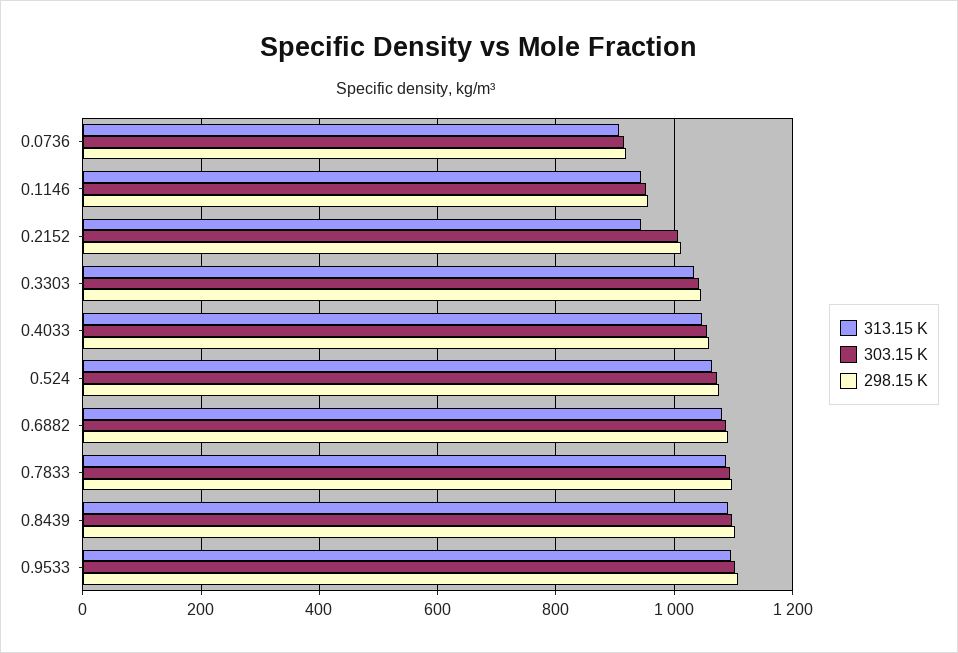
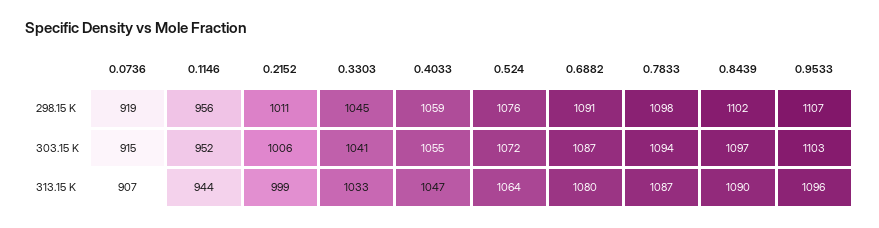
313.15 K, 0.2152: 940 -> 999

